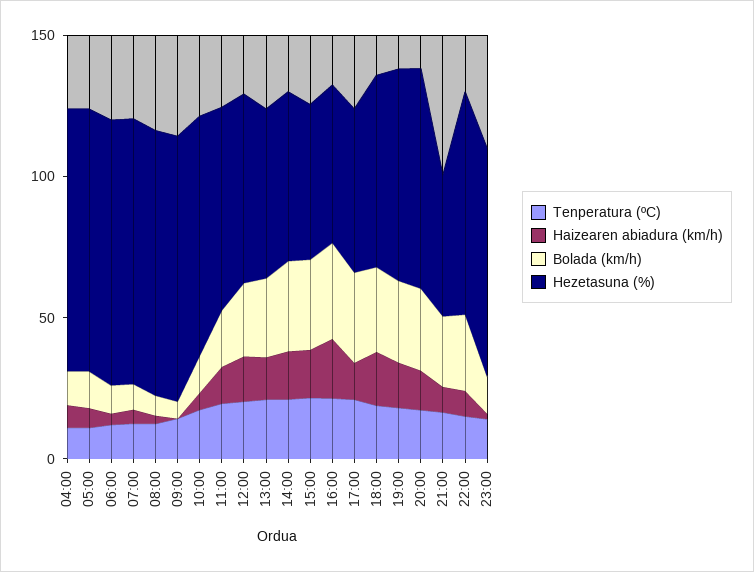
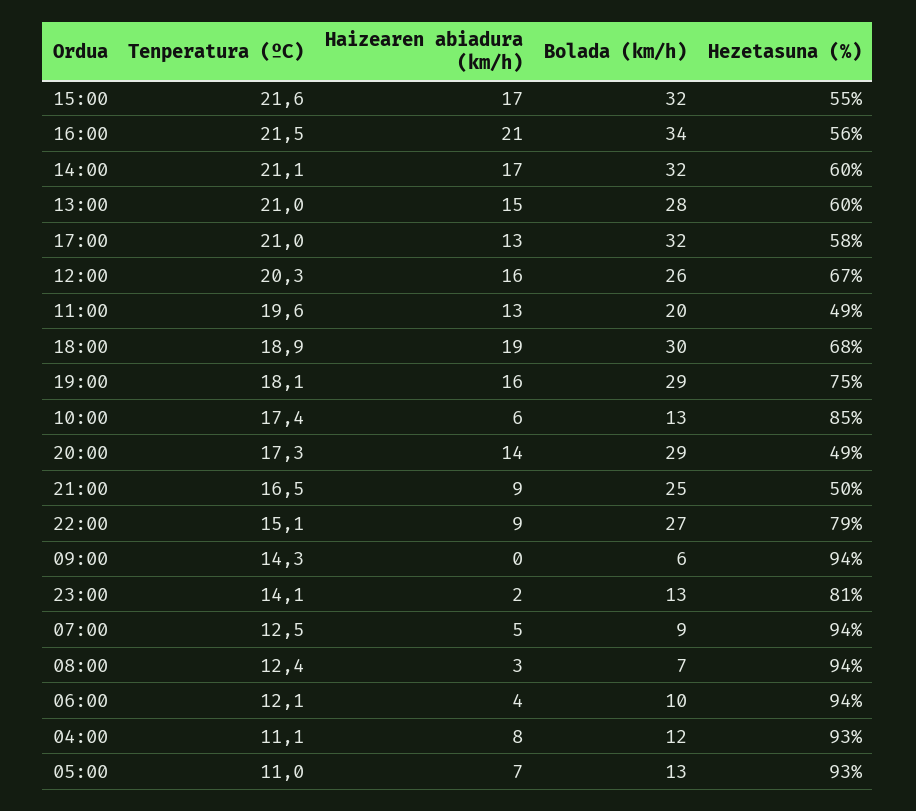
Hezetasuna (%), 11:00: 70 -> 49
Hezetasuna (%), 20:00: 80 -> 49

